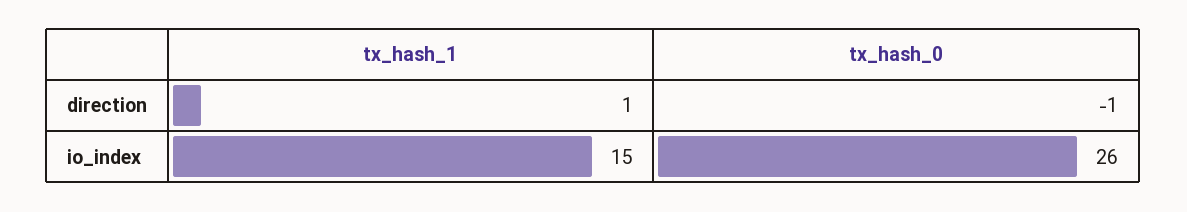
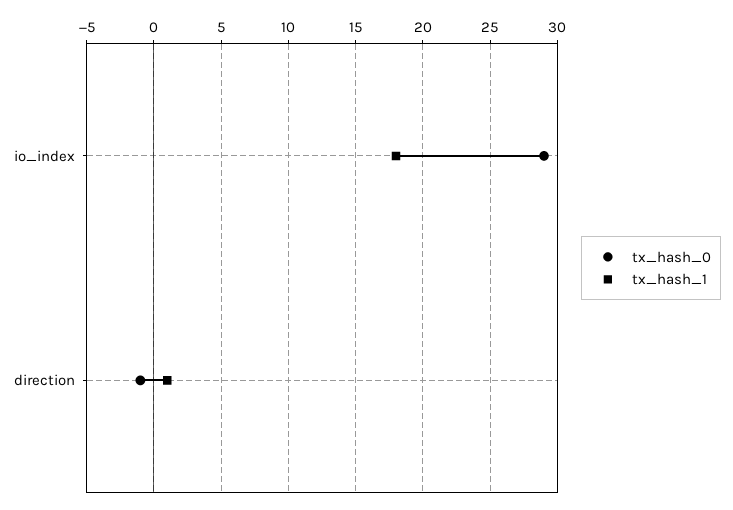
tx_hash_1, io_index: 15 -> 18
tx_hash_0, io_index: 26 -> 29

